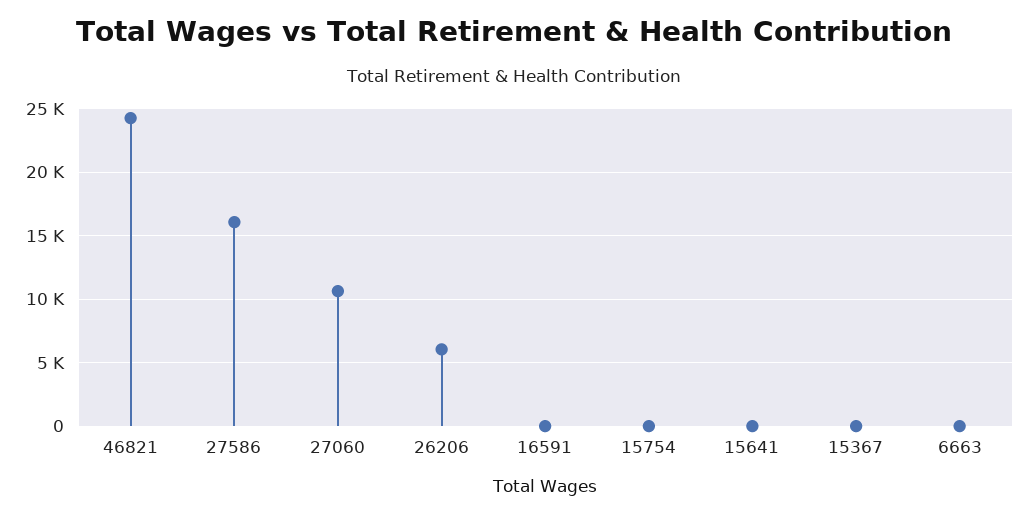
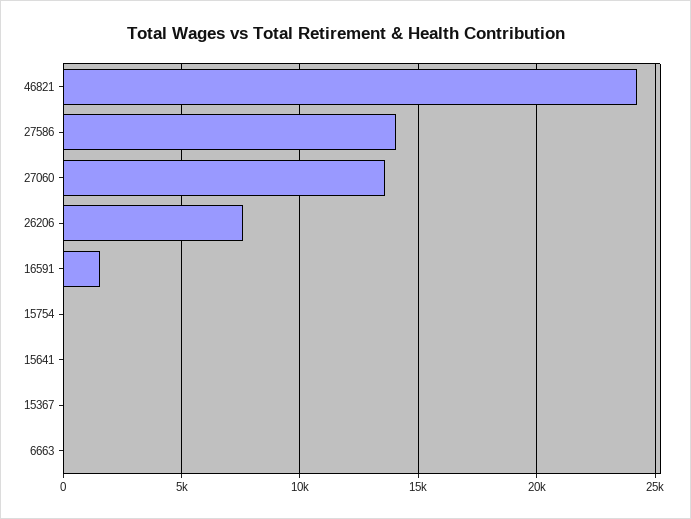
27586: 16000 -> 14000
27060: 10500 -> 13500
26206: 6000 -> 7500
16591: 0 -> 1500

